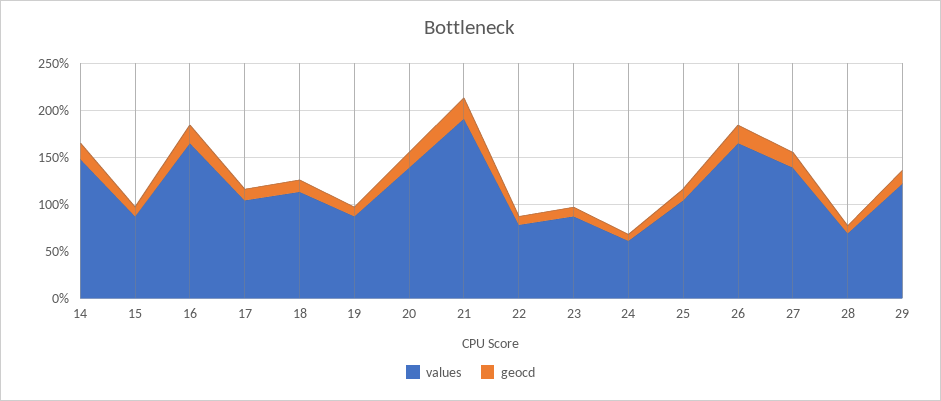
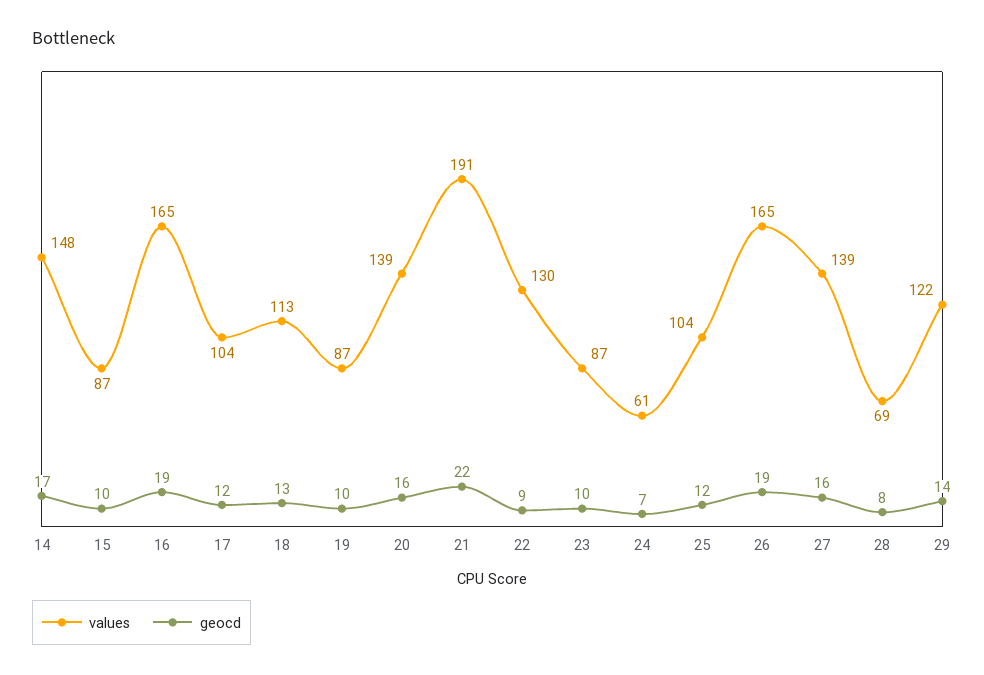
values, 22: 80 -> 130

